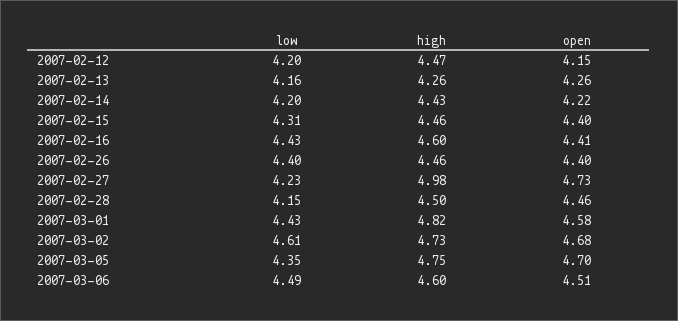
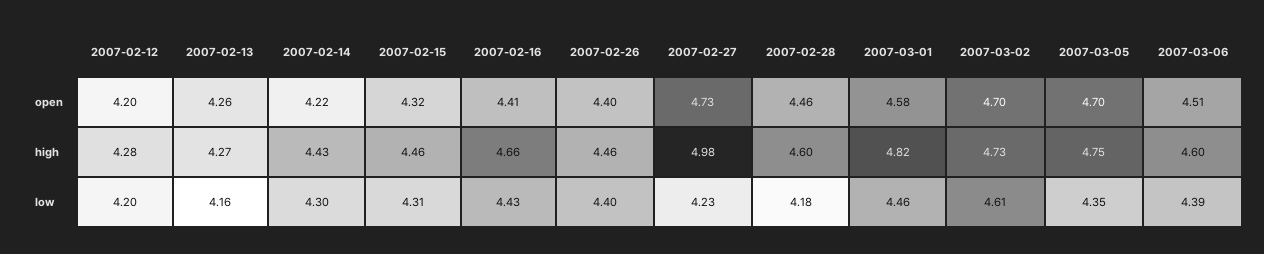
high, 2007-02-12: 4.47 -> 4.28
open, 2007-02-12: 4.15 -> 4.2
high, 2007-02-13: 4.26 -> 4.27
low, 2007-02-14: 4.2 -> 4.3
open, 2007-02-15: 4.4 -> 4.32
high, 2007-02-16: 4.6 -> 4.66
low, 2007-02-28: 4.15 -> 4.18
high, 2007-02-28: 4.5 -> 4.6
low, 2007-03-01: 4.43 -> 4.46
open, 2007-03-02: 4.68 -> 4.7
low, 2007-03-06: 4.49 -> 4.39

